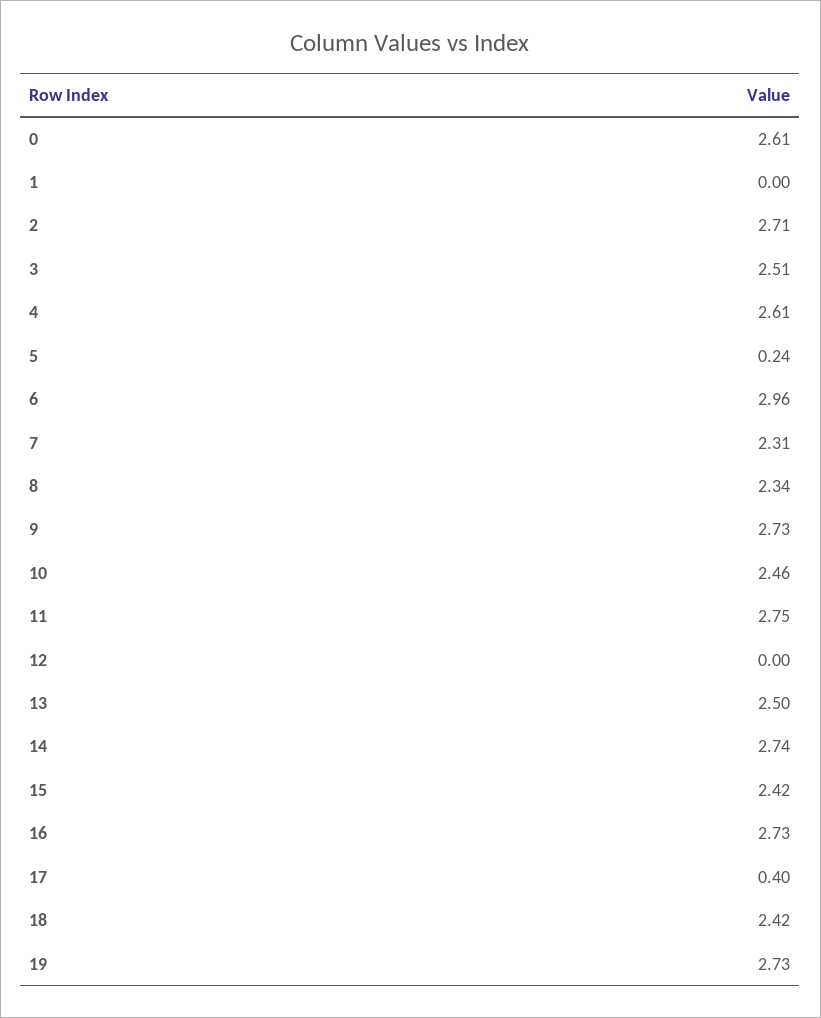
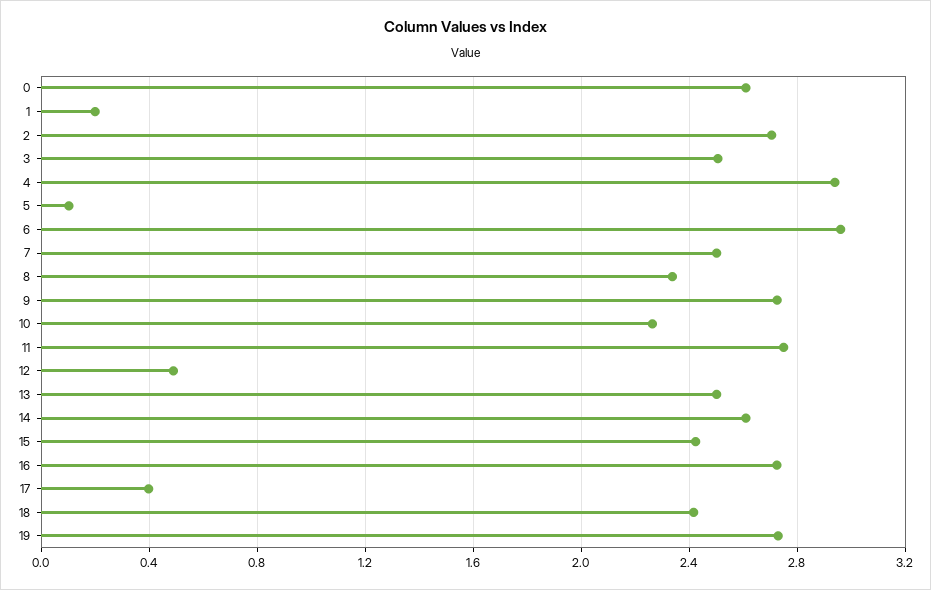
1: 0 -> 0.2
4: 2.61 -> 2.95
5: 0.24 -> 0.1
7: 2.31 -> 2.5
10: 2.46 -> 2.25
12: 0 -> 0.5
14: 2.74 -> 2.6

